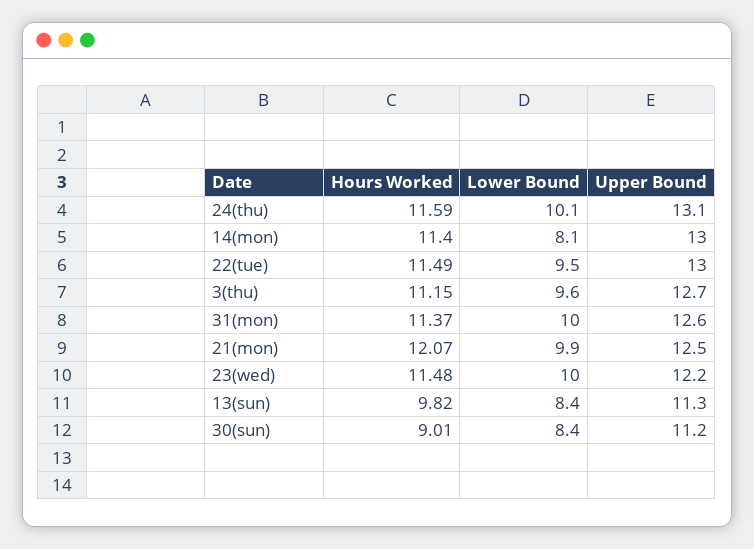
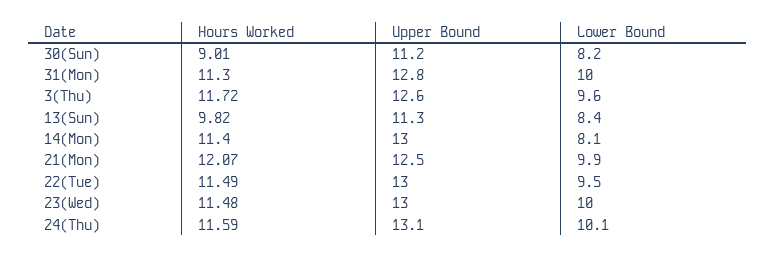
Hours Worked, 3(thu): 11.15 -> 11.72
Upper Bound, 3(thu): 12.7 -> 12.6
Hours Worked, 31(mon): 11.37 -> 11.3
Upper Bound, 31(mon): 12.6 -> 12.8
Upper Bound, 23(wed): 12.2 -> 13
Lower Bound, 30(sun): 8.4 -> 8.2

